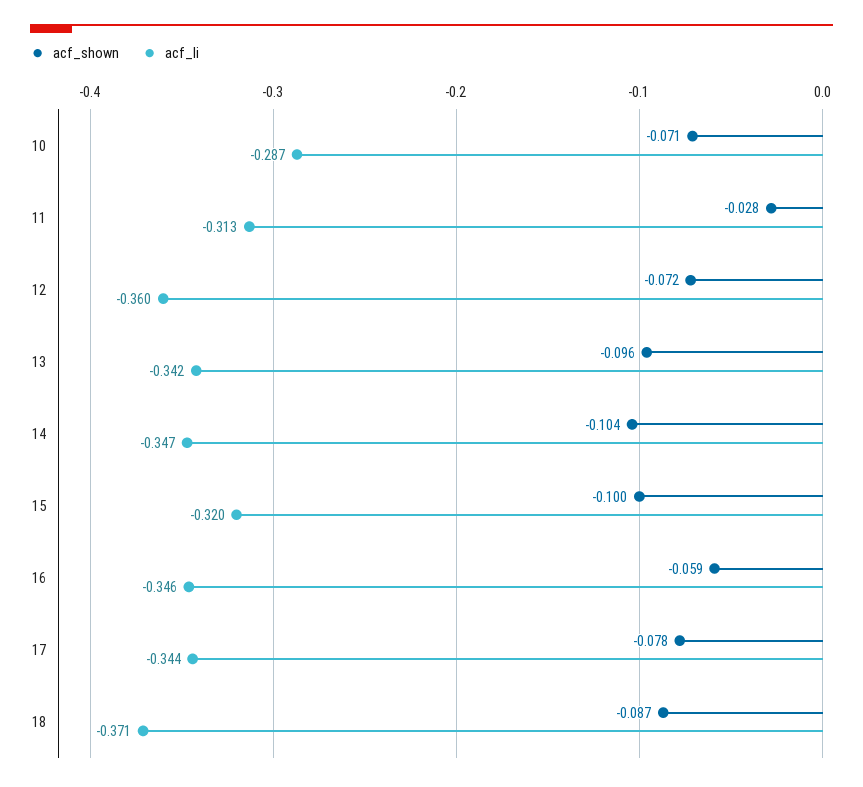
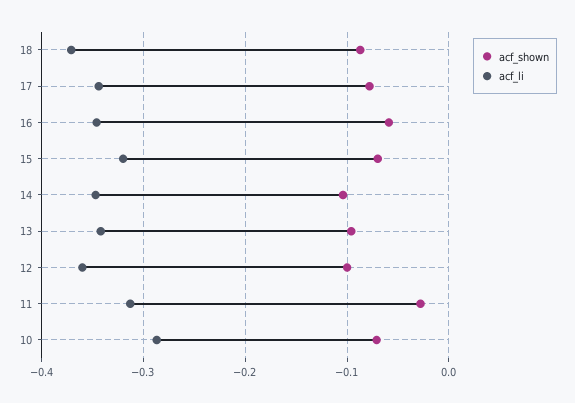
acf_shown, 12: -0.072 -> -0.1
acf_shown, 15: -0.1 -> -0.07

